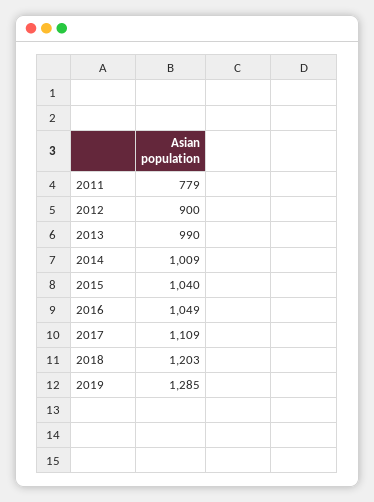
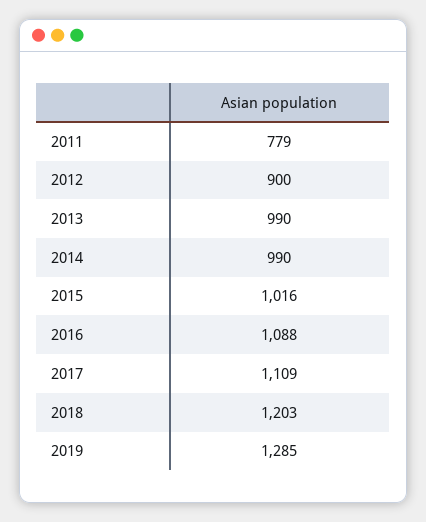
2014: 1009 -> 990
2015: 1040 -> 1016
2016: 1049 -> 1088

